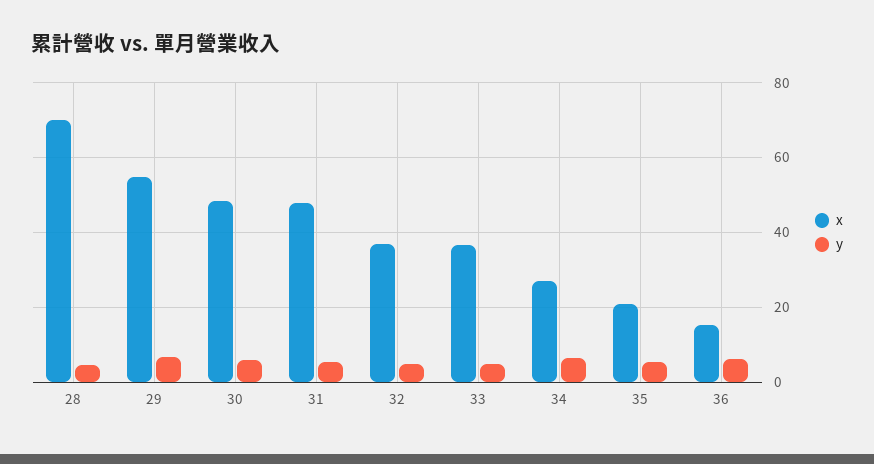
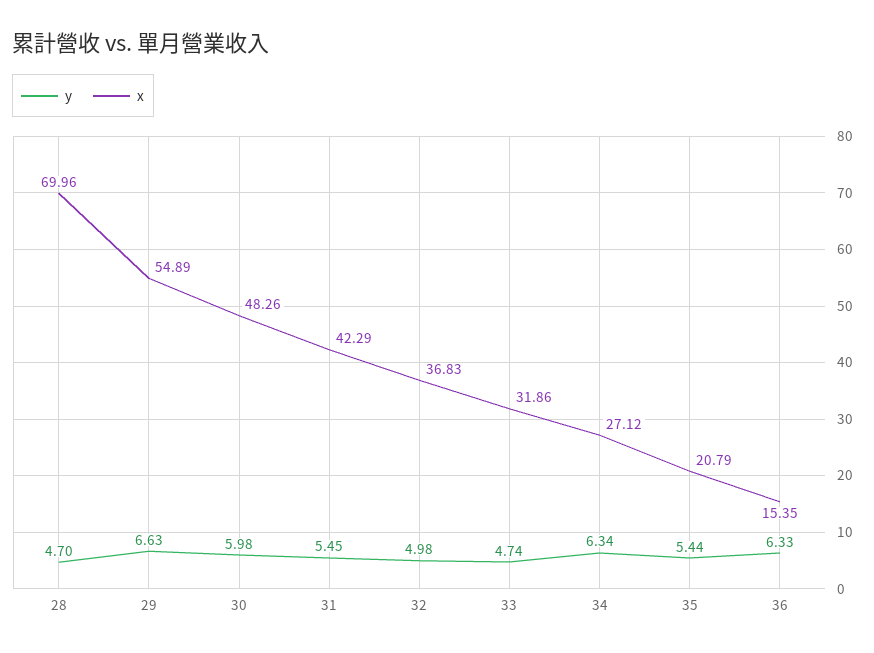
x, 31: 48 -> 42.29
x, 33: 36 -> 31.86

